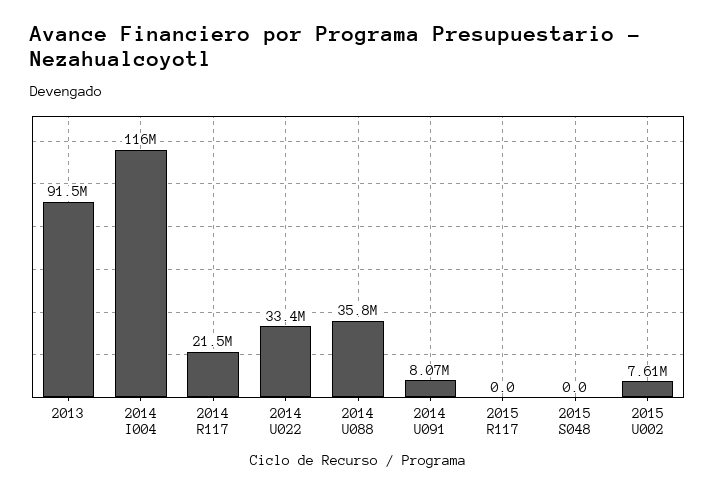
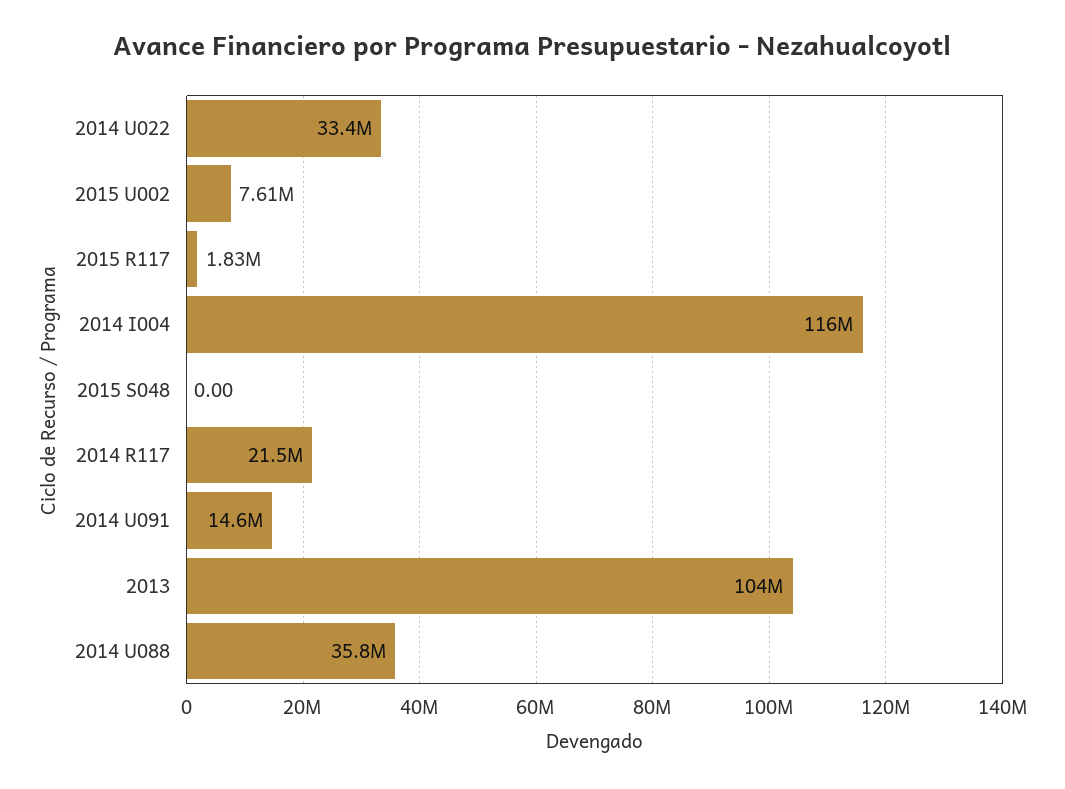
2013: 91500000 -> 104000000
2014 U091: 8070000 -> 14600000
2015 R117: 0 -> 1830000

